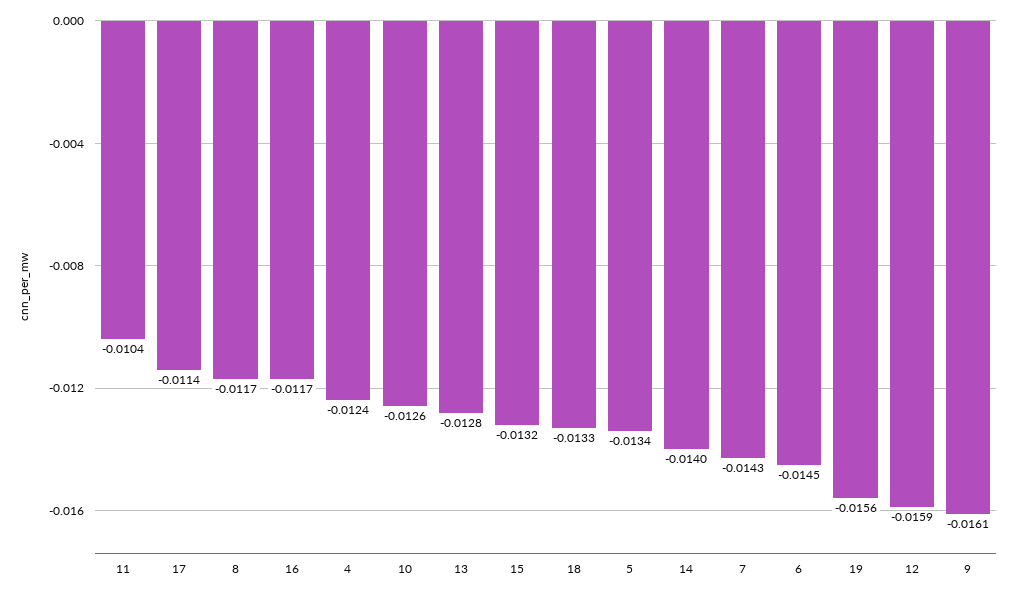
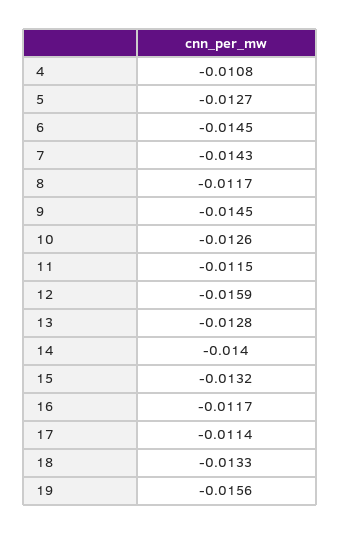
11: -0.0104 -> -0.0115
4: -0.0124 -> -0.0108
5: -0.0134 -> -0.0127
9: -0.0161 -> -0.0145

